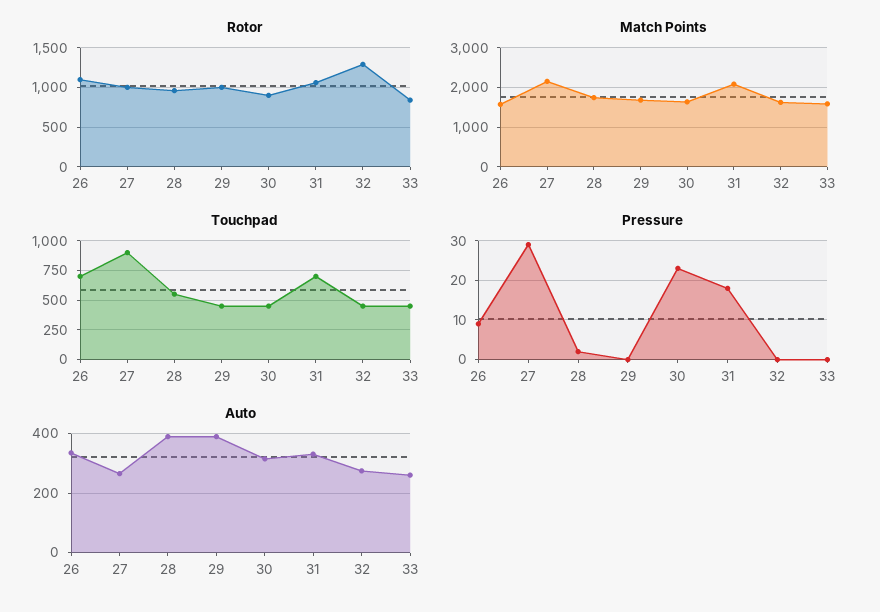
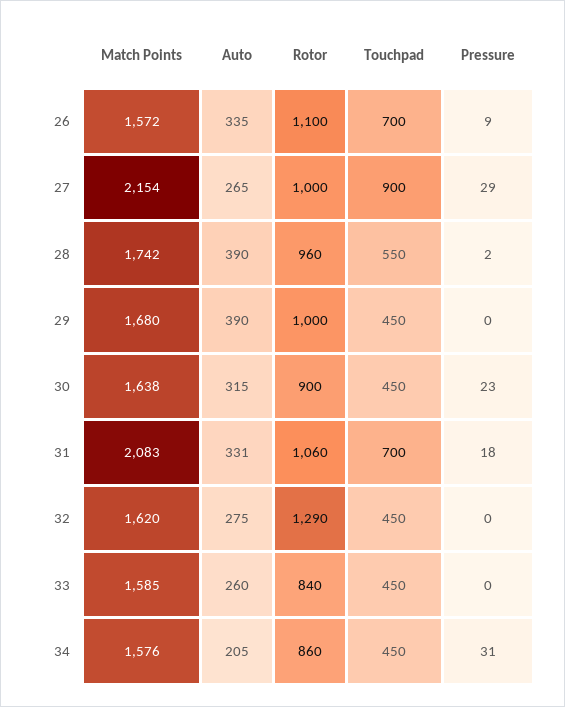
Match Points, 34: none -> 1576
Auto, 34: none -> 205
Rotor, 34: none -> 860
Touchpad, 34: none -> 450
Pressure, 34: none -> 31

